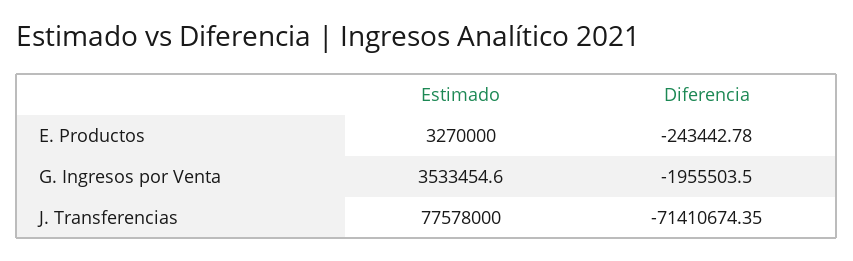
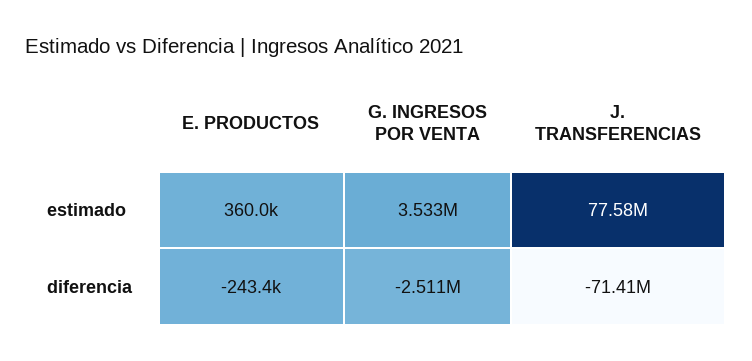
Estimado, E. Productos: 3270000 -> 360000
Diferencia, G. Ingresos por Venta: -1955503.5 -> -2511000

